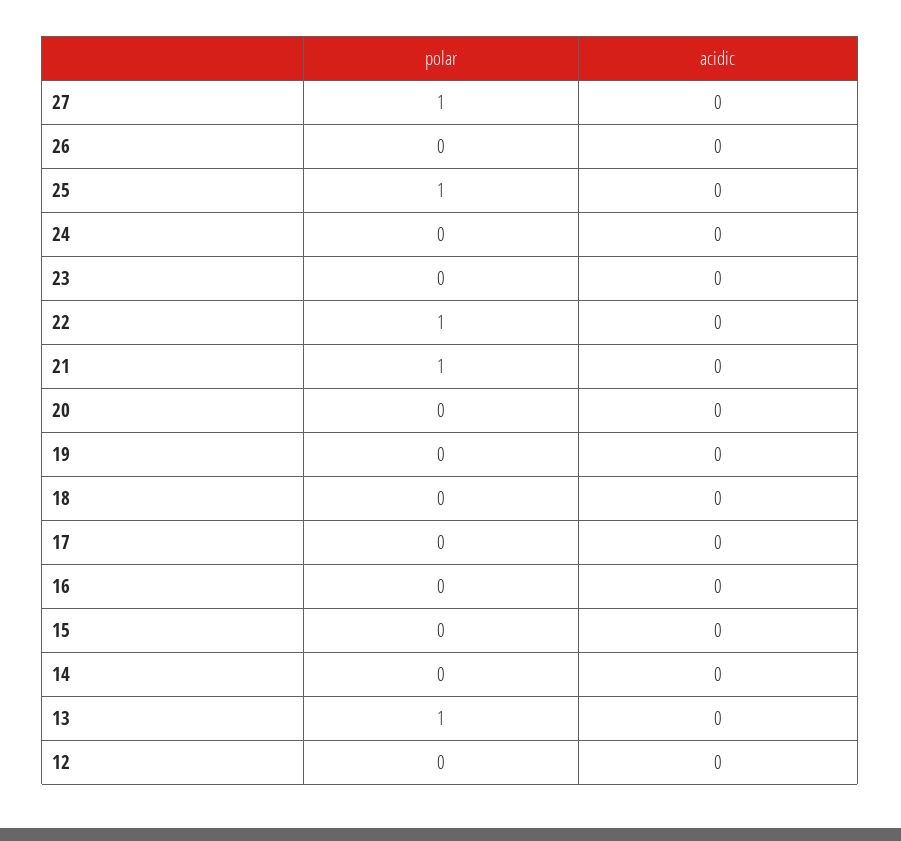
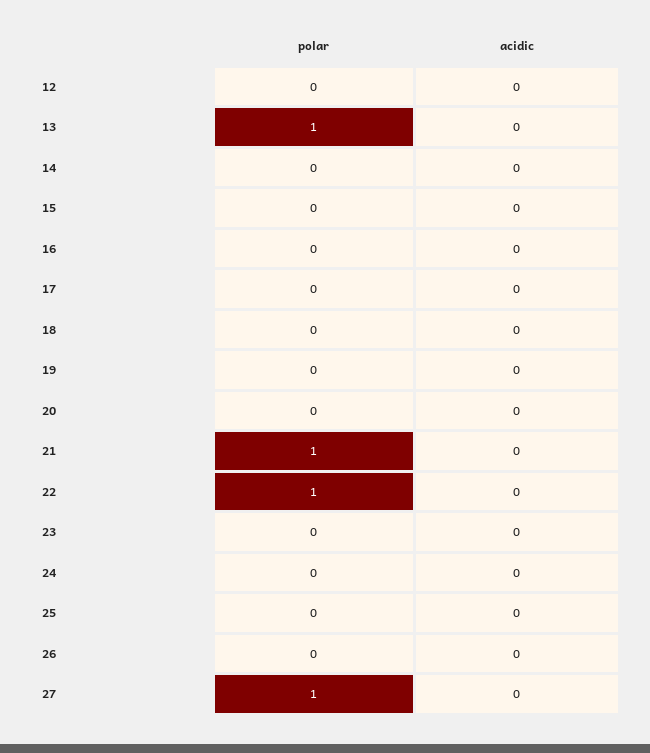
polar, 25: 1 -> 0

